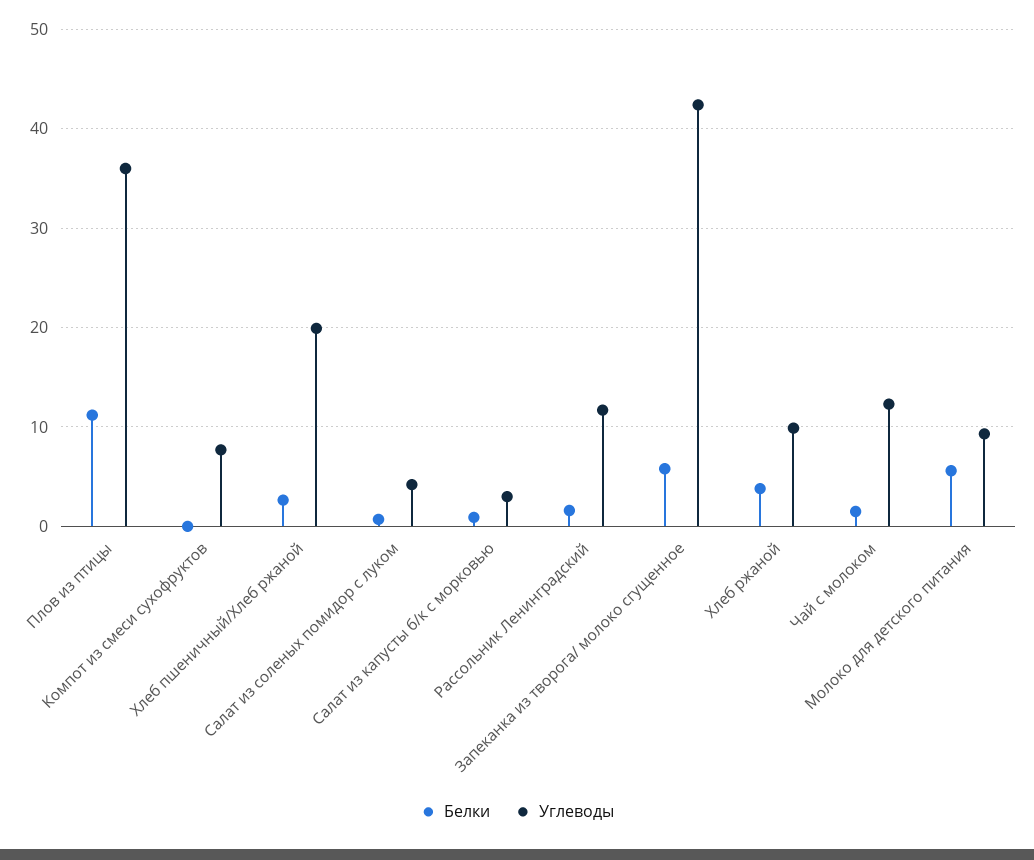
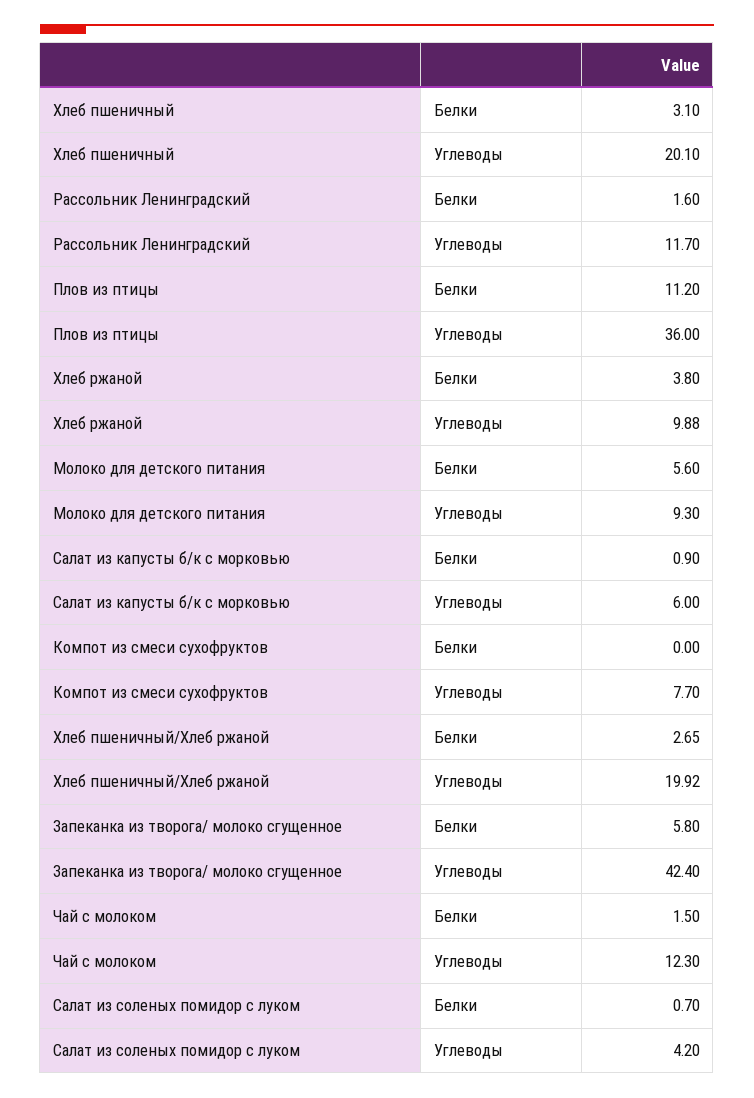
Углеводы, Салат из капусты б/к с морковью: 3 -> 6
Белки, Хлеб пшеничный: none -> 3.1
Углеводы, Хлеб пшеничный: none -> 20.1

